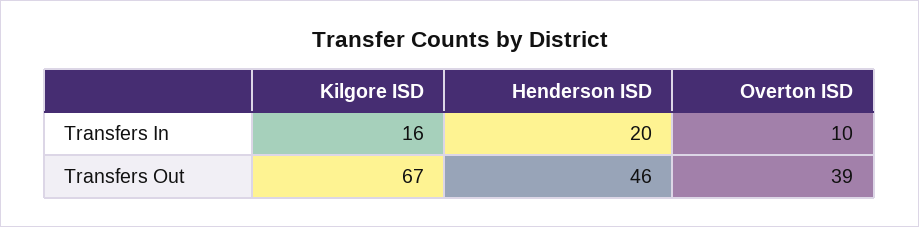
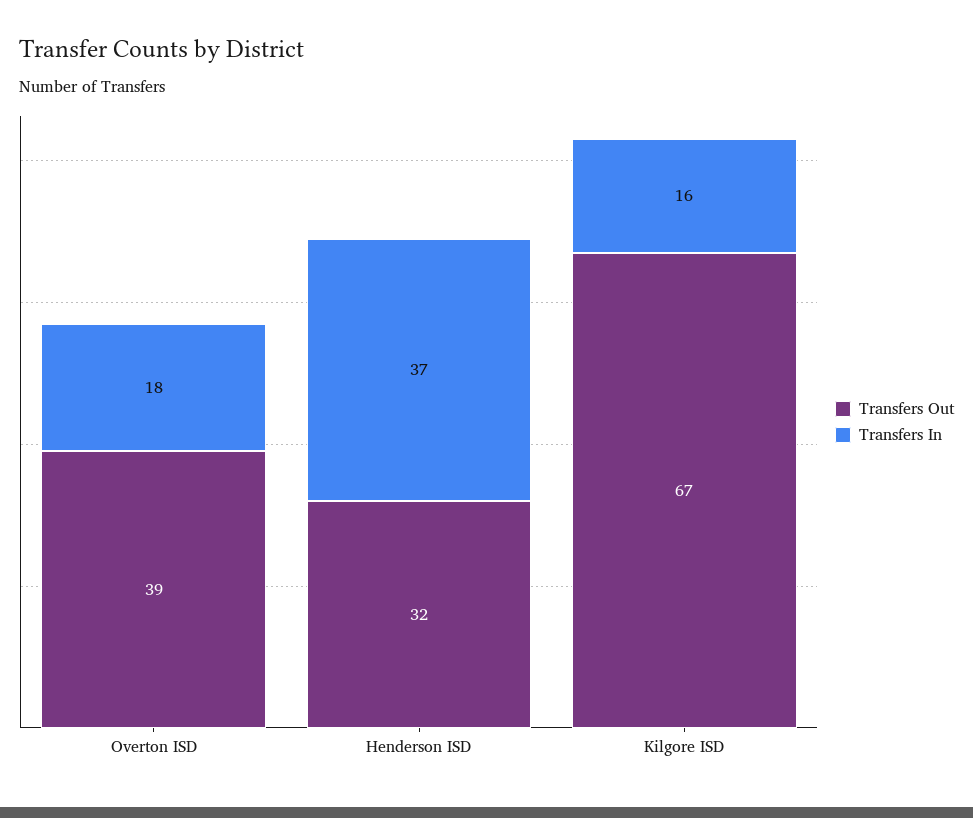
Transfers In, Henderson ISD: 20 -> 37
Transfers In, Overton ISD: 10 -> 18
Transfers Out, Henderson ISD: 46 -> 32

